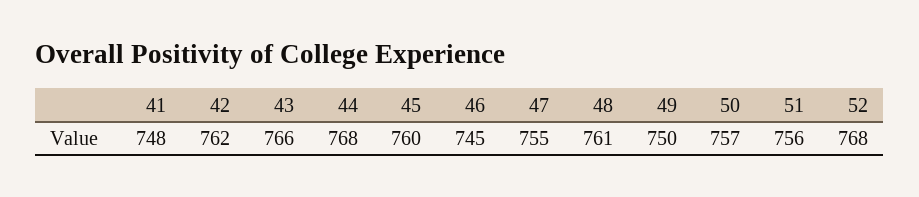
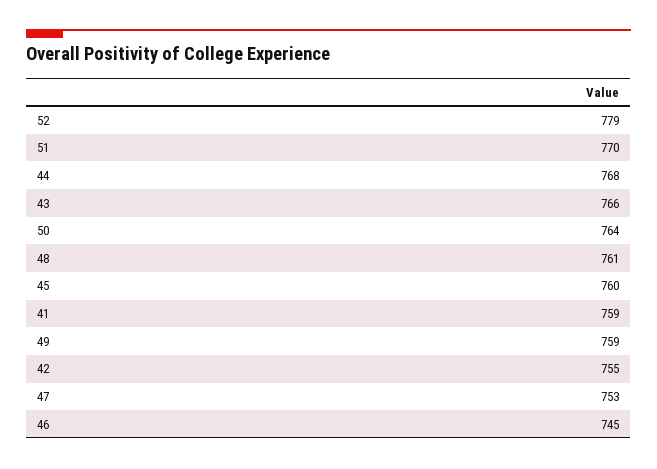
41: 748 -> 759
42: 762 -> 755
47: 755 -> 753
49: 750 -> 759
50: 757 -> 764
51: 756 -> 770
52: 768 -> 779

